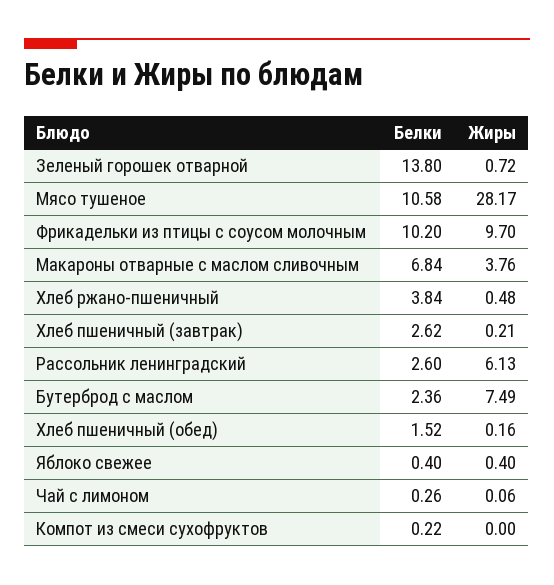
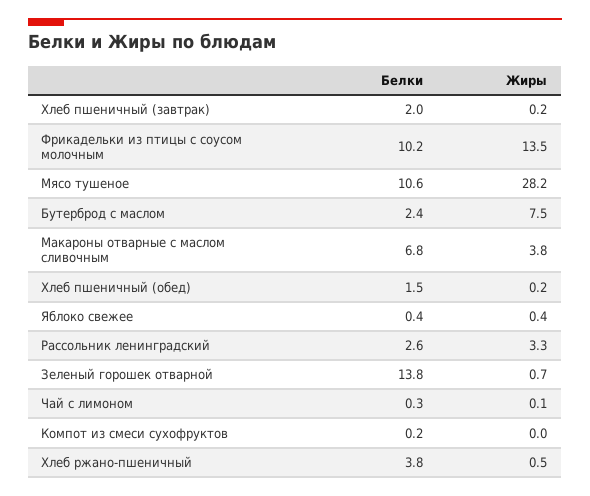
Жиры, Фрикадельки из птицы с соусом молочным: 9.7 -> 13.5
Белки, Хлеб пшеничный (завтрак): 2.62 -> 2
Жиры, Рассольник ленинградский: 6.13 -> 3.3

